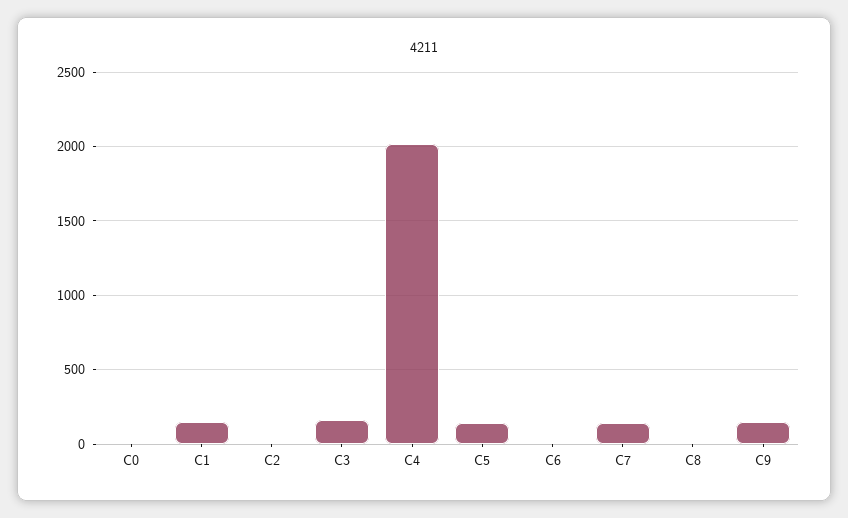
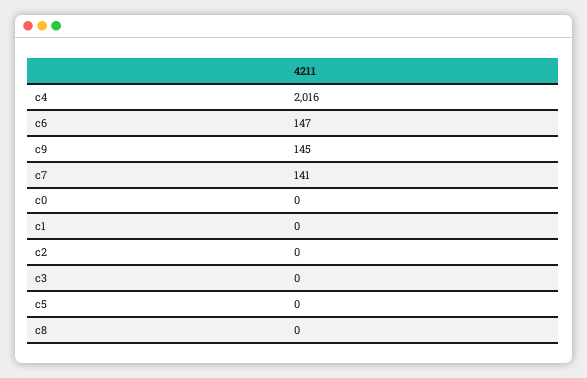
C1: 150 -> 0
C3: 150 -> 0
C5: 150 -> 0
C6: 0 -> 147

